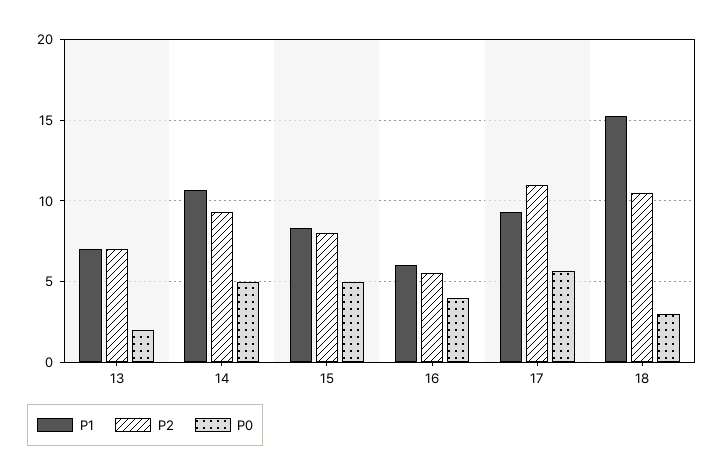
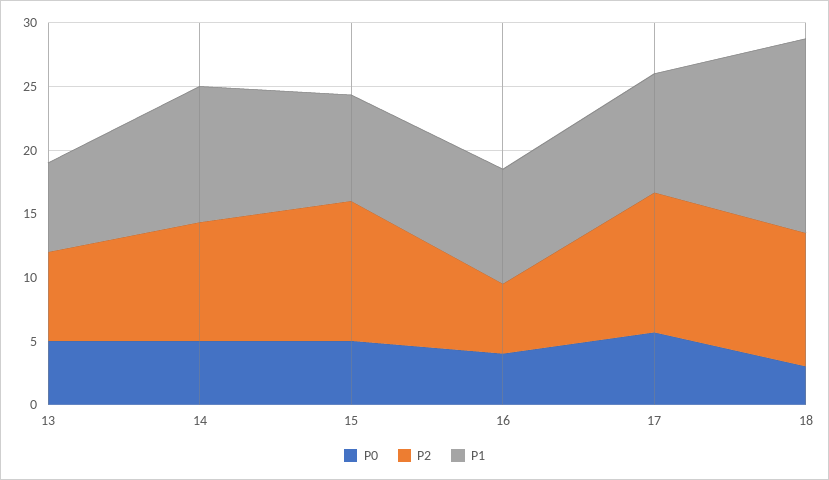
P0, 13: 2 -> 5
P2, 15: 8 -> 11
P1, 16: 6 -> 9

